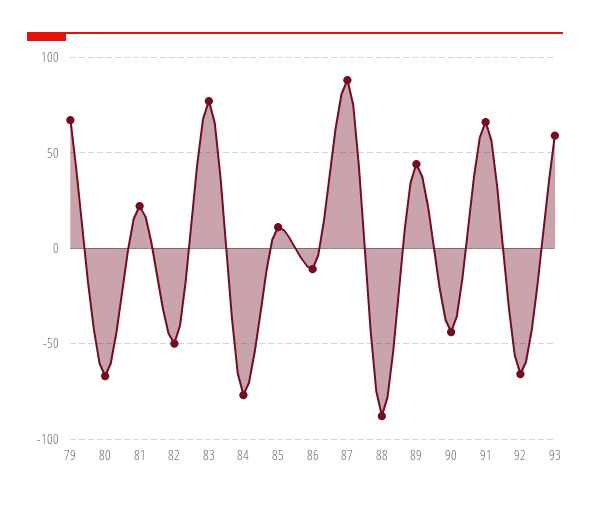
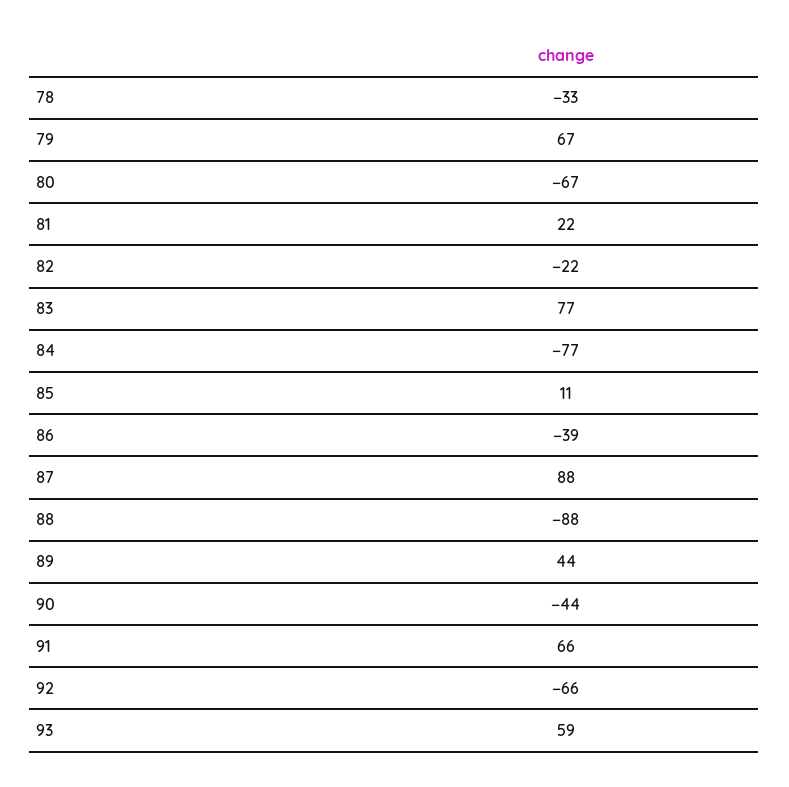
82: -50 -> -22
86: -10 -> -39
78: none -> -33

